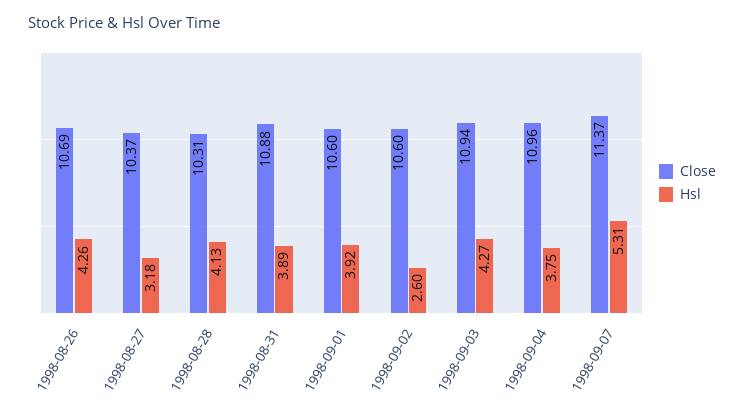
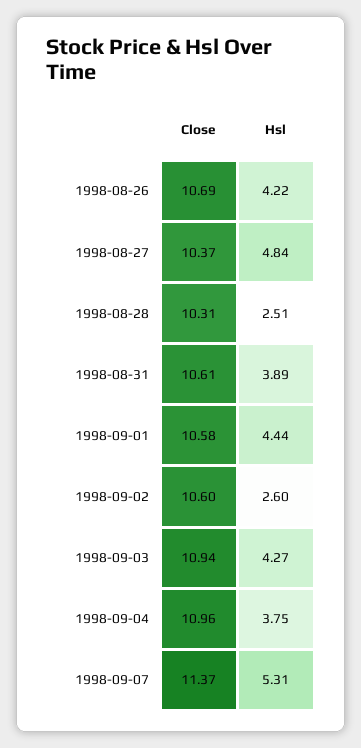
Hsl, 1998-08-26: 4.26 -> 4.22
Hsl, 1998-08-27: 3.18 -> 4.84
Hsl, 1998-08-28: 4.13 -> 2.51
Close, 1998-08-31: 10.88 -> 10.61
Close, 1998-09-01: 10.6 -> 10.58
Hsl, 1998-09-01: 3.92 -> 4.44

